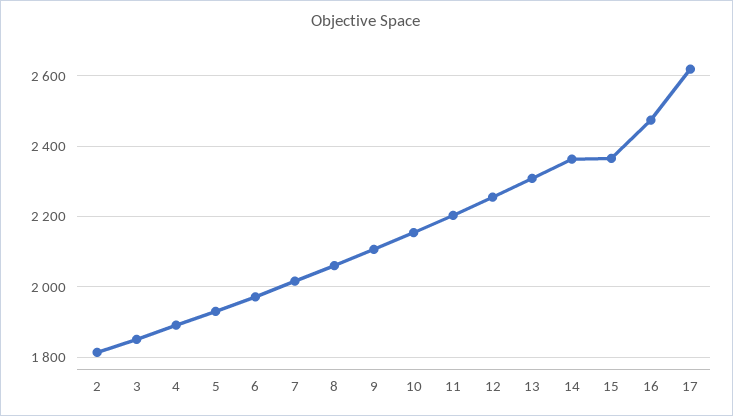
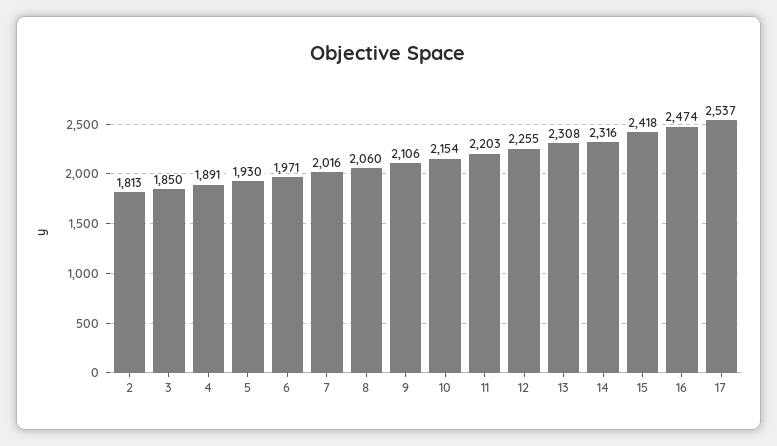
14: 2360 -> 2316
15: 2360 -> 2418
17: 2620 -> 2537

